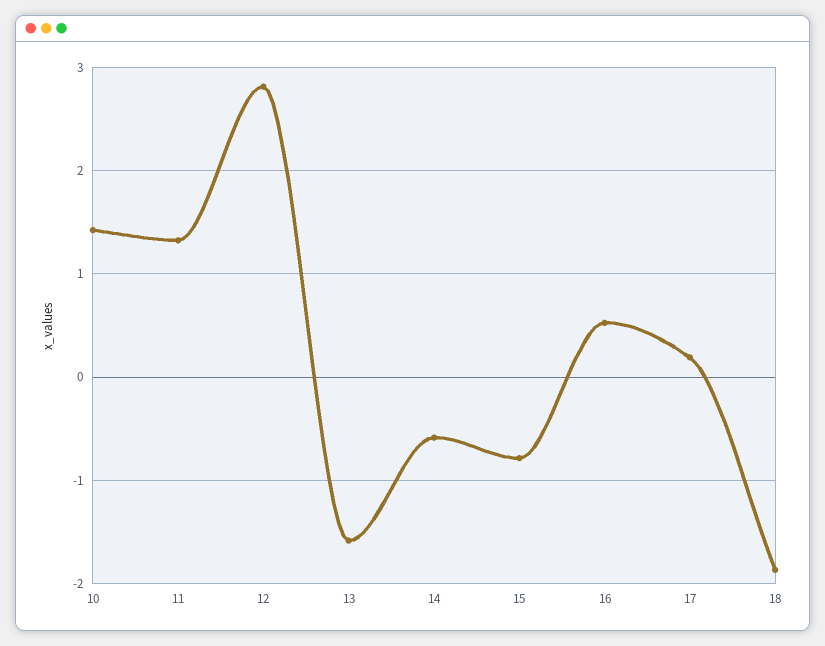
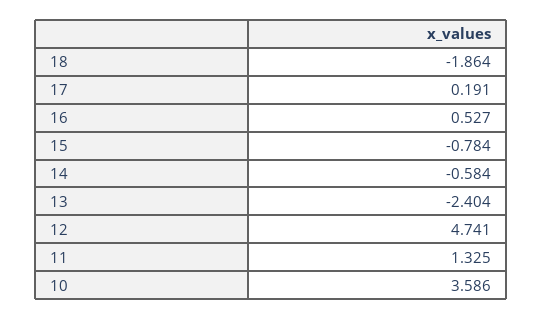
10: 1.4 -> 3.586
12: 2.8 -> 4.741
13: -1.6 -> -2.404

